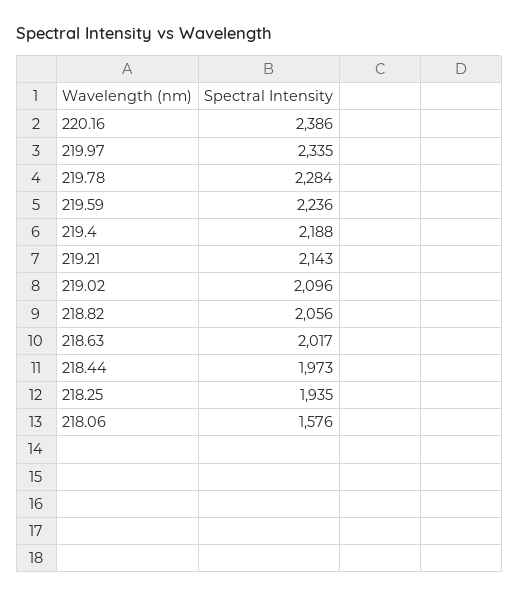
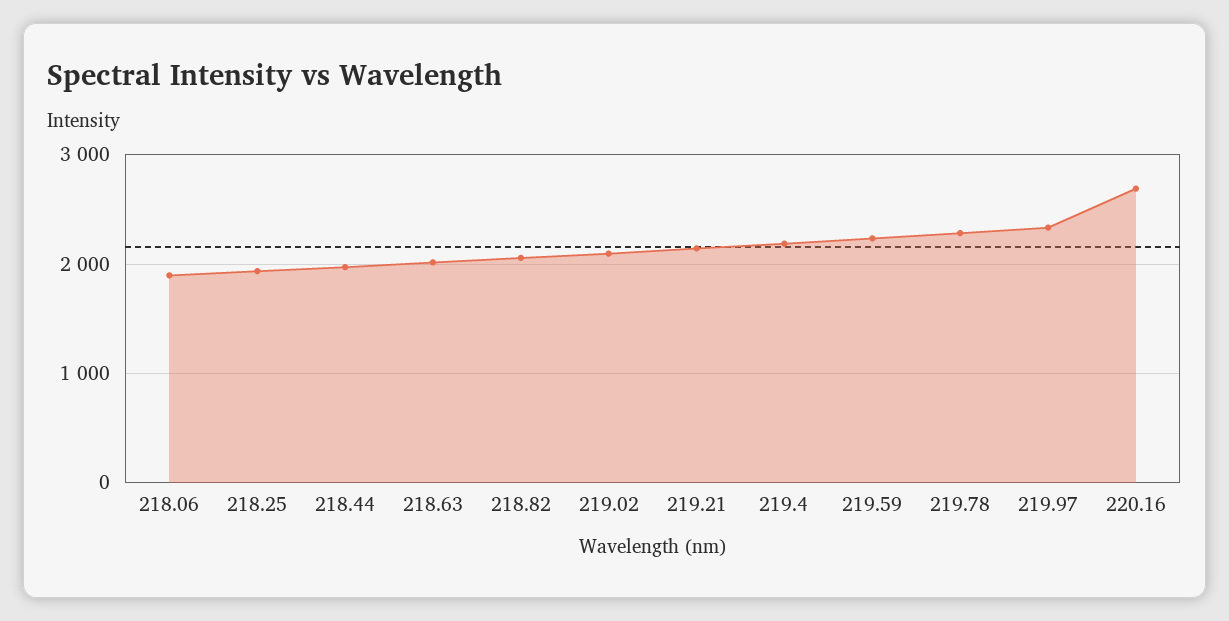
220.16: 2386 -> 2700
218.06: 1576 -> 1900

